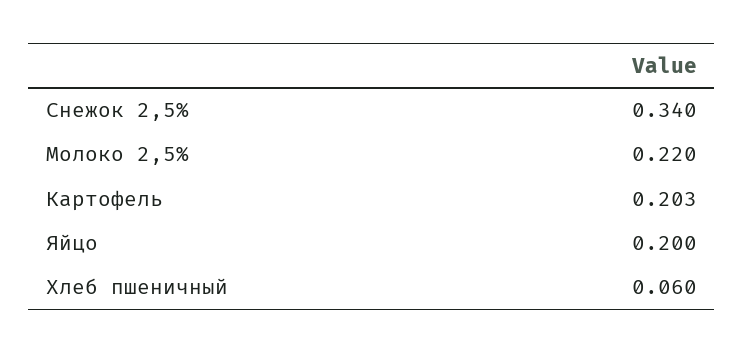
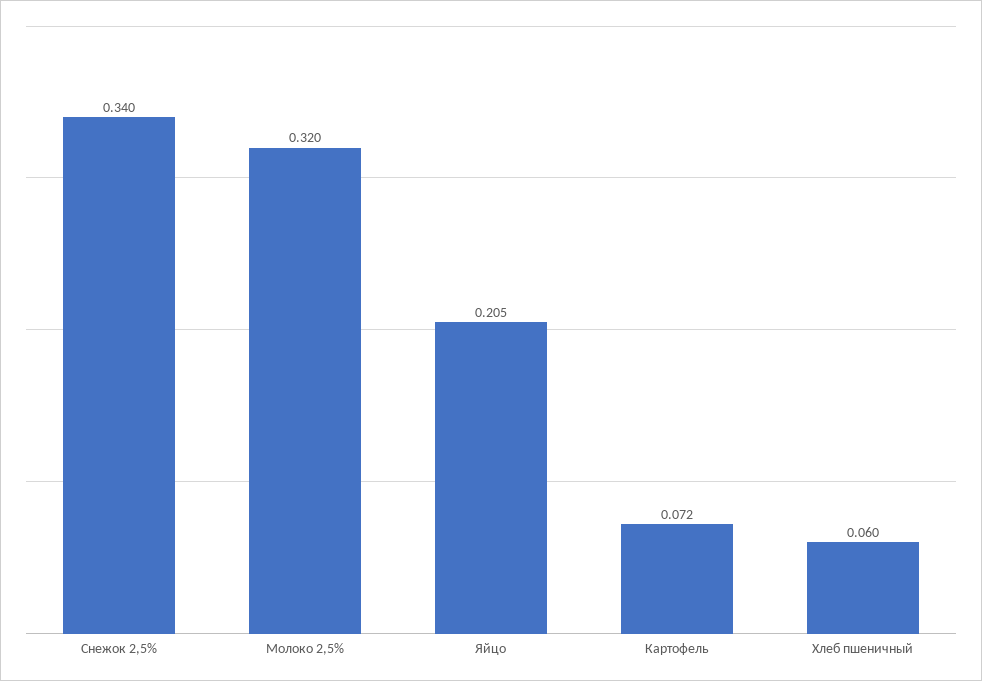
Молоко 2,5%: 0.22 -> 0.32
Картофель: 0.203 -> 0.072
Яйцо: 0.2 -> 0.205

